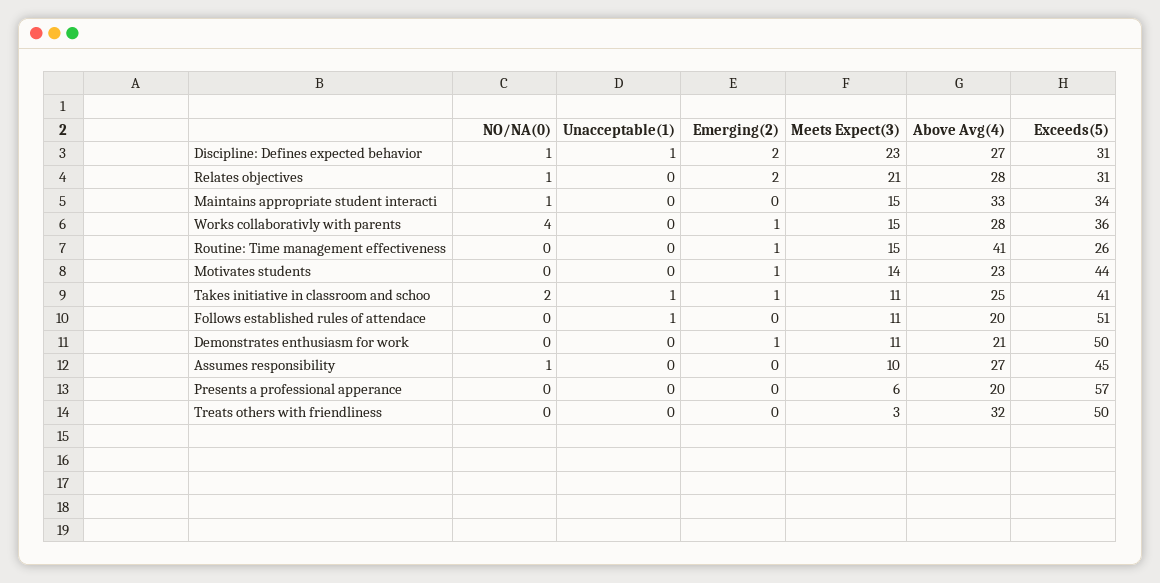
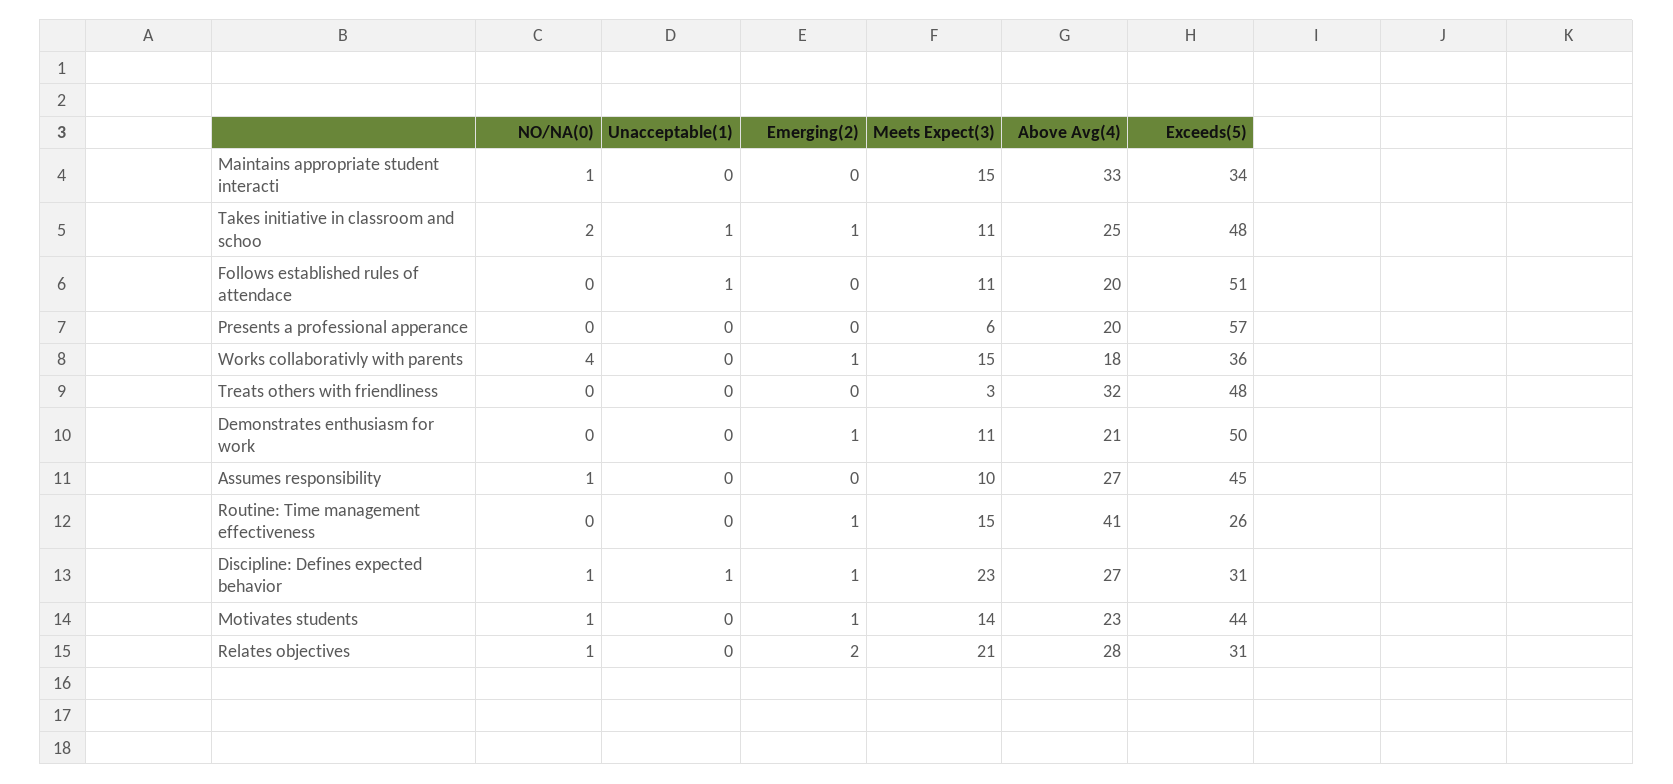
Emerging(2), Discipline: Defines expected behavior: 2 -> 1
Above Avg(4), Works collaborativly with parents: 28 -> 18
NO/NA(0), Motivates students: 0 -> 1
Exceeds(5), Takes initiative in classroom and schoo: 41 -> 48
Exceeds(5), Treats others with friendliness: 50 -> 48

